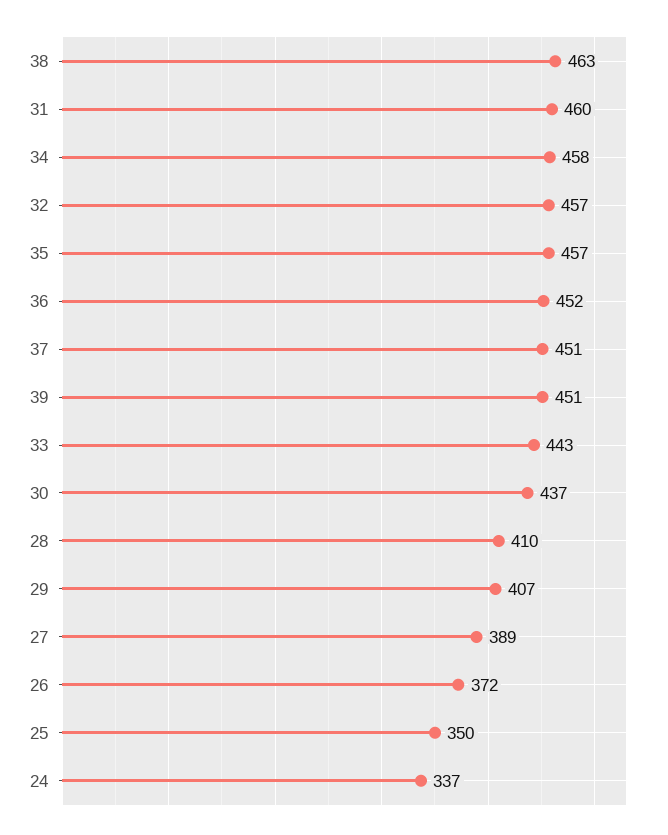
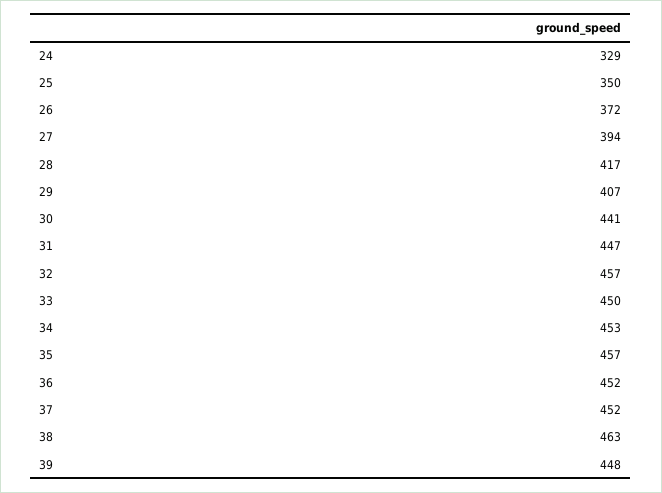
31: 460 -> 447
34: 458 -> 453
37: 451 -> 452
39: 451 -> 448
33: 443 -> 450
30: 437 -> 441
28: 410 -> 417
27: 389 -> 394
24: 337 -> 329

